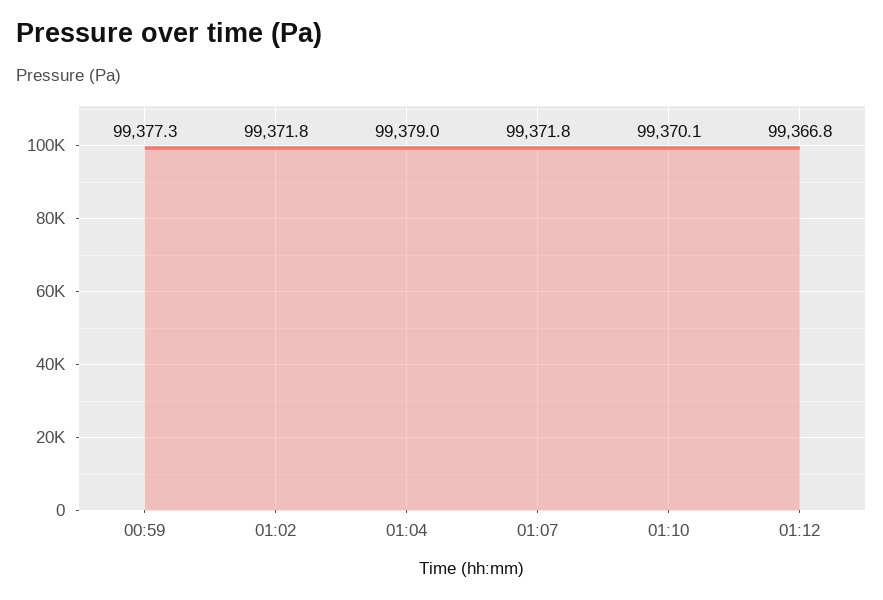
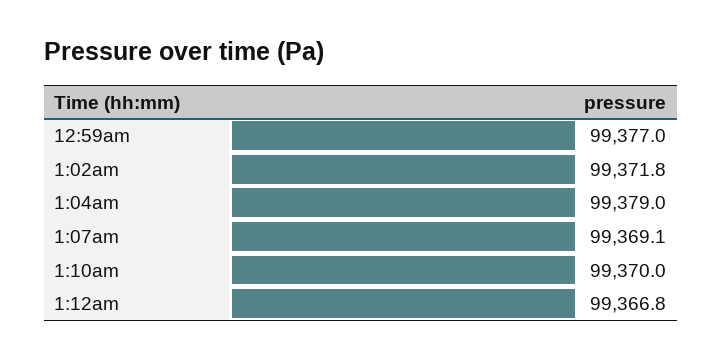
00:59: 99377.3 -> 99377
01:07: 99371.8 -> 99369.1
01:10: 99370.1 -> 99370

